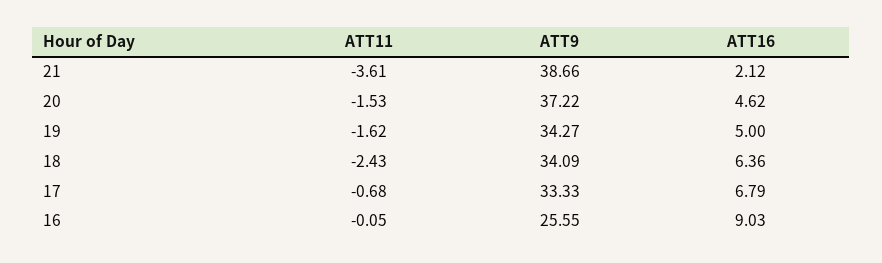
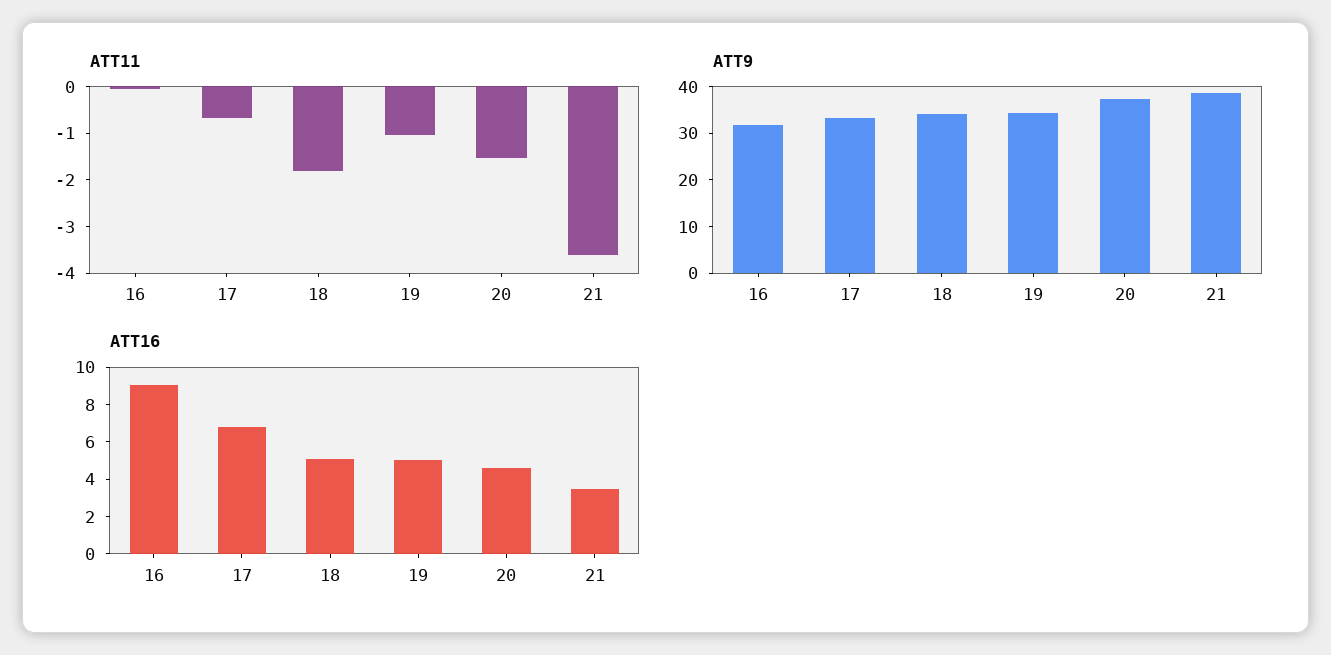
ATT16, 21: 2.12 -> 3.5
ATT11, 19: -1.62 -> -1
ATT11, 18: -2.43 -> -1.8
ATT16, 18: 6.36 -> 5
ATT9, 16: 25.55 -> 32

